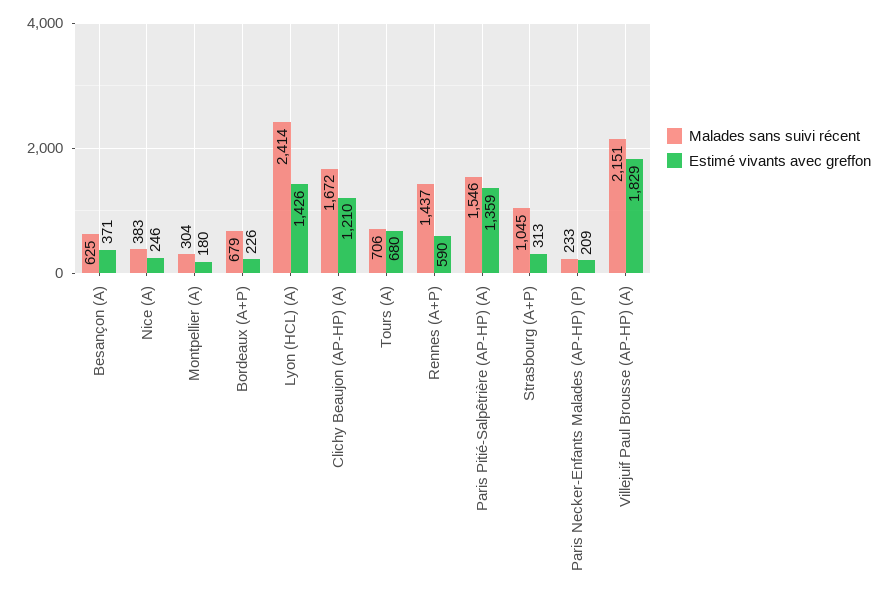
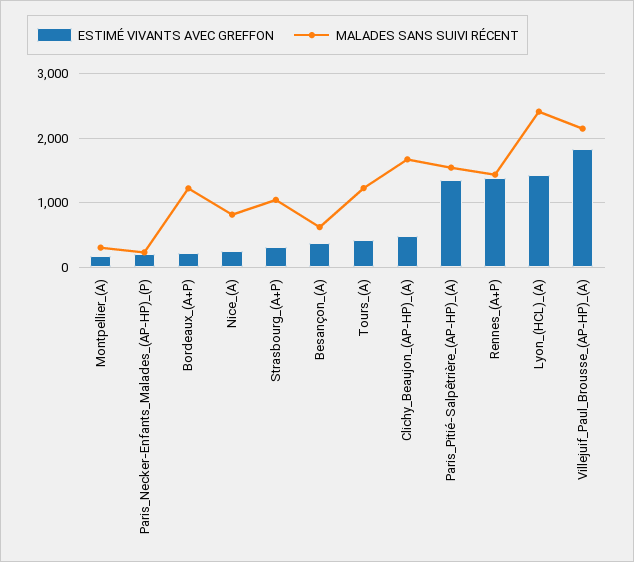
Malades sans suivi récent, Nice (A): 383 -> 800
Malades sans suivi récent, Bordeaux (A+P): 679 -> 1200
Estimé vivants avec greffon, Clichy Beaujon (AP-HP) (A): 1210 -> 500
Malades sans suivi récent, Tours (A): 706 -> 1200
Estimé vivants avec greffon, Tours (A): 680 -> 400
Estimé vivants avec greffon, Rennes (A+P): 590 -> 1400

